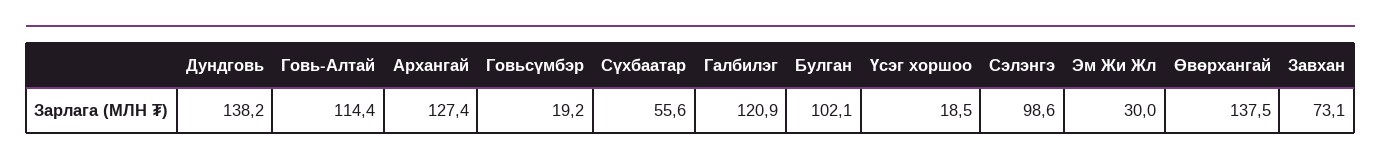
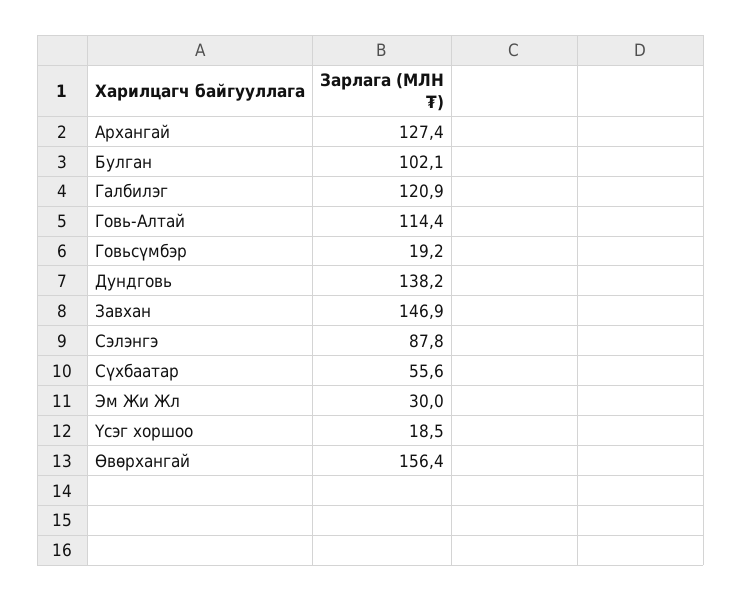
Сэлэнгэ: 98.6 -> 87.8
Өвөрхангай: 137.5 -> 156.4
Завхан: 73.1 -> 146.9

